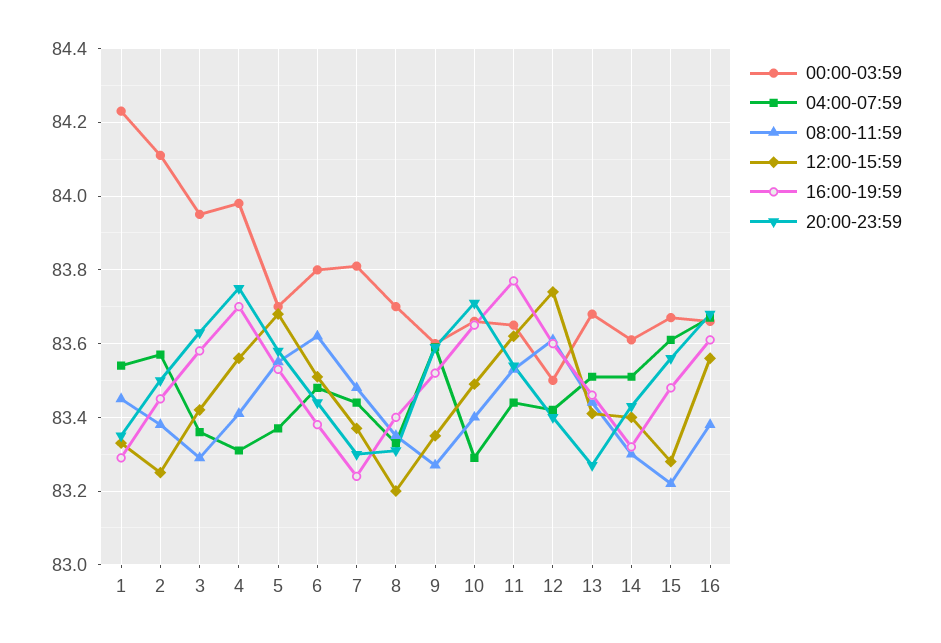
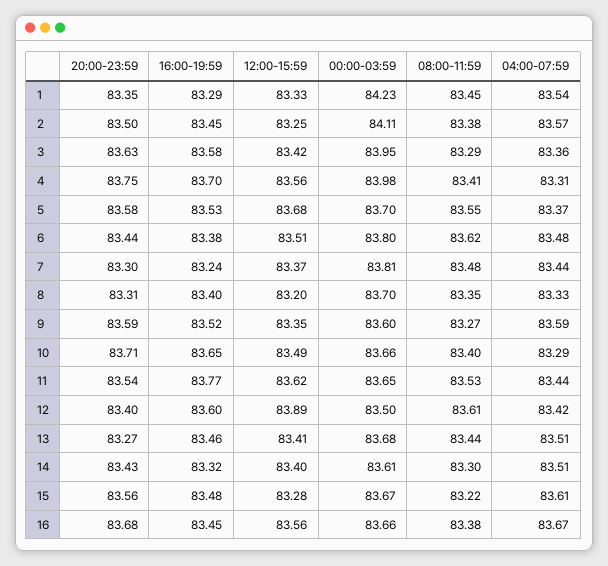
12:00-15:59, 12: 83.75 -> 83.89
16:00-19:59, 16: 83.6 -> 83.45

